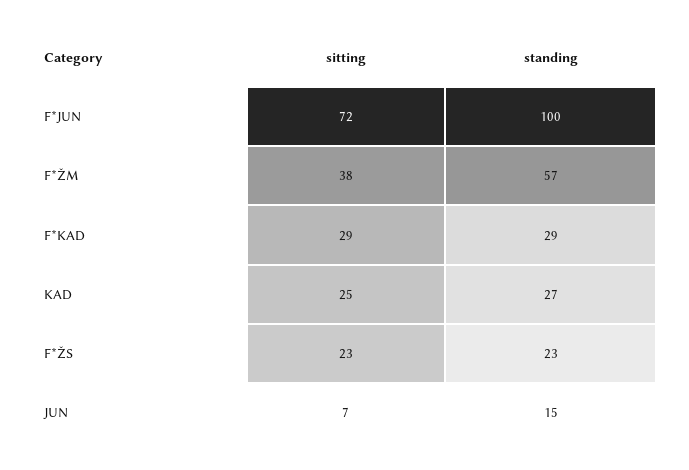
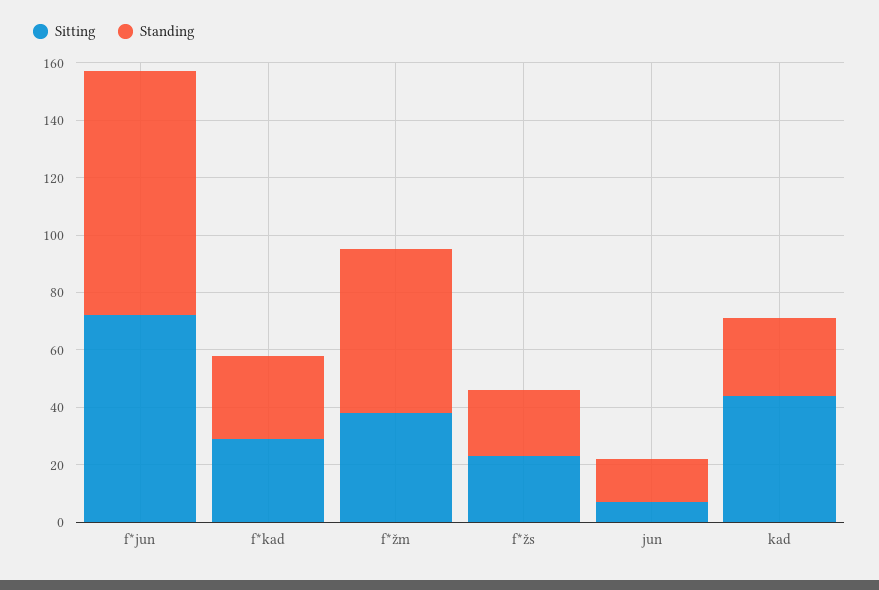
standing, F*JUN: 100 -> 85
sitting, KAD: 25 -> 45

